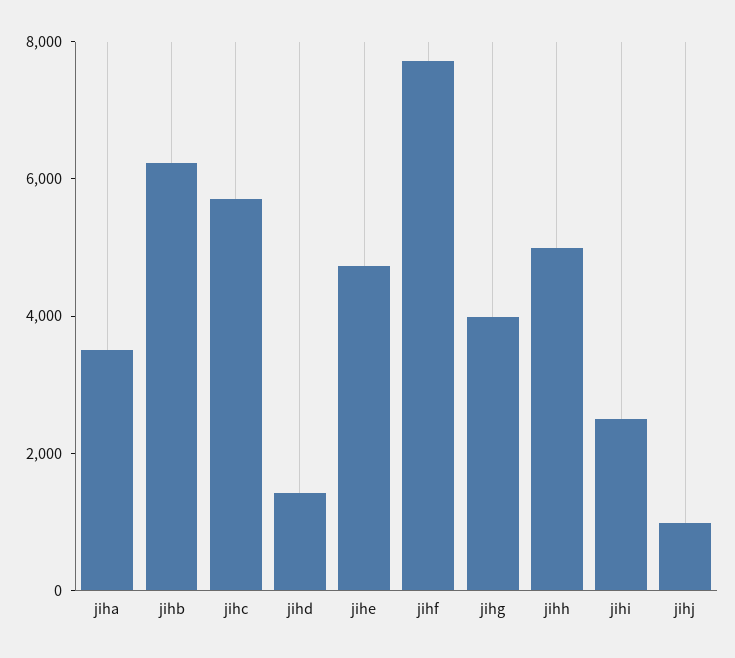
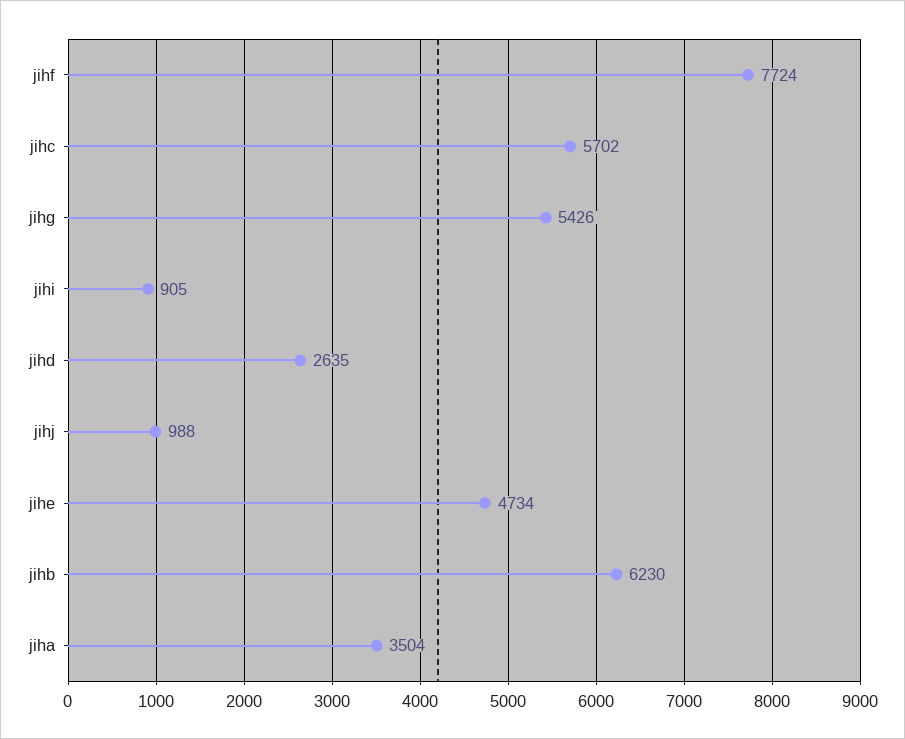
jihd: 1500 -> 2635
jihg: 4000 -> 5426
jihh: 5000 -> none
jihi: 2500 -> 905

